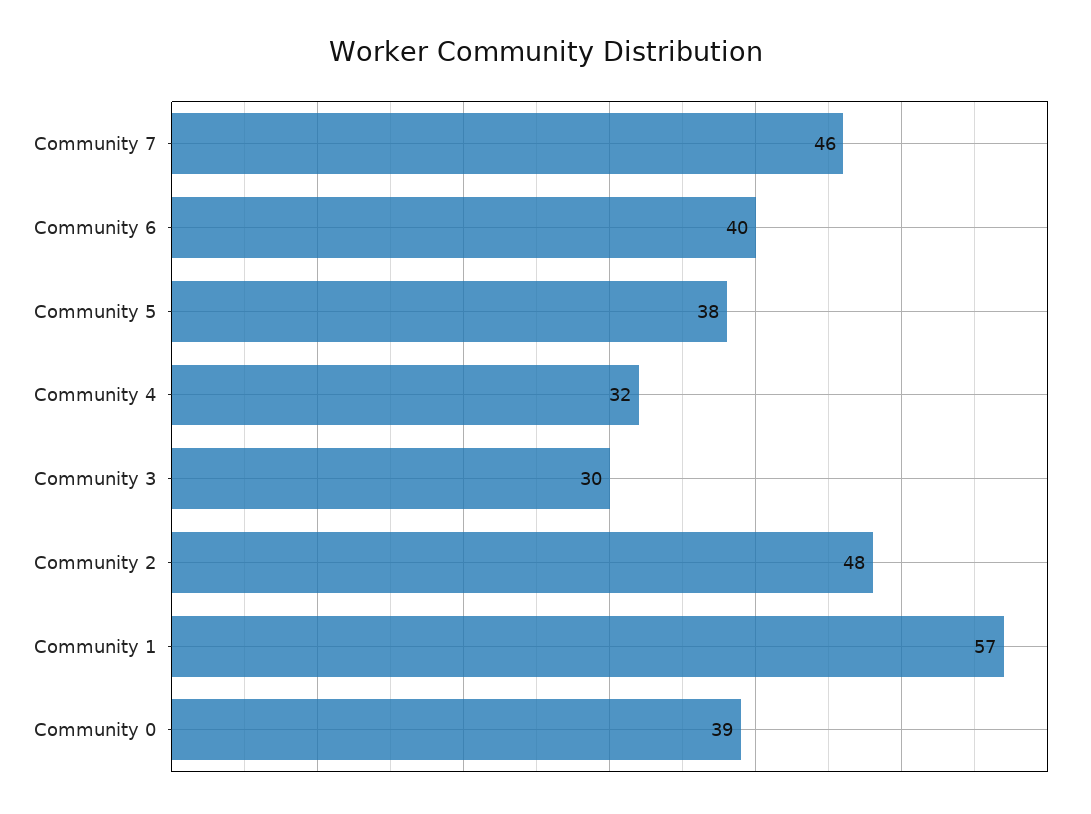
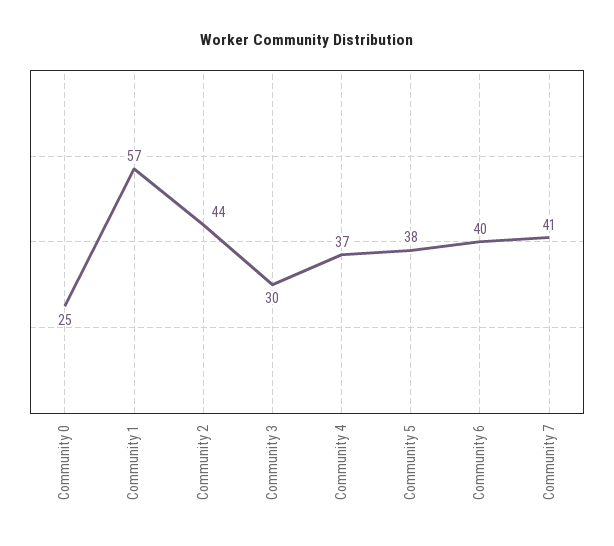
Community 7: 46 -> 41
Community 4: 32 -> 37
Community 2: 48 -> 44
Community 0: 39 -> 25

